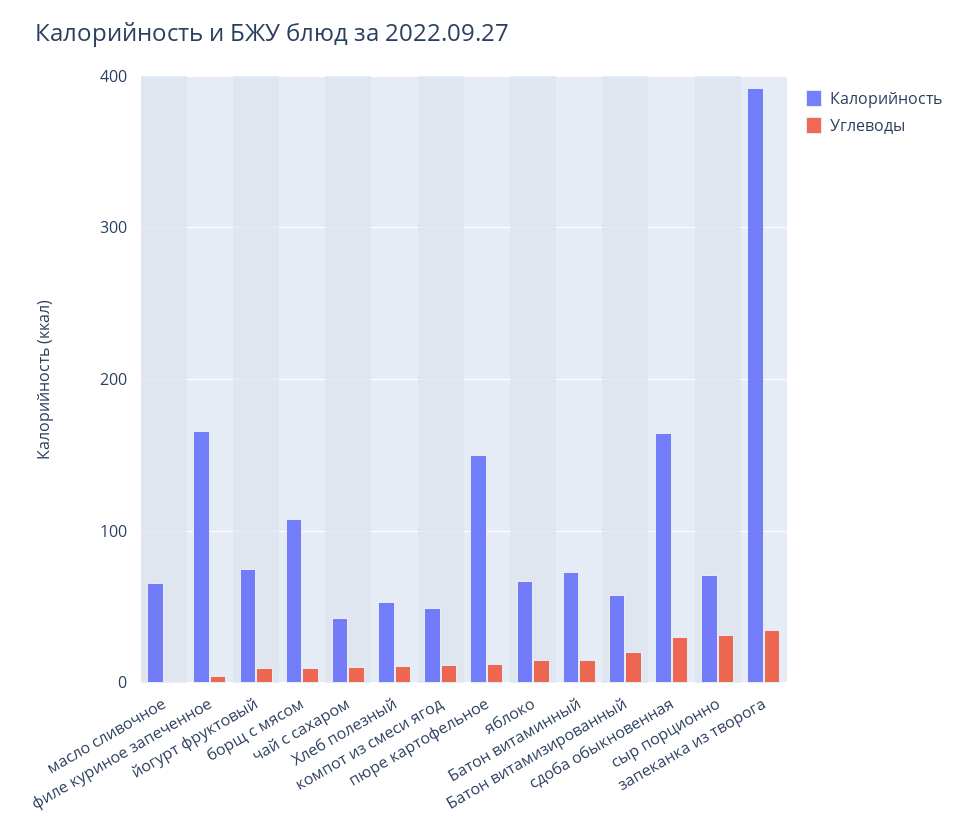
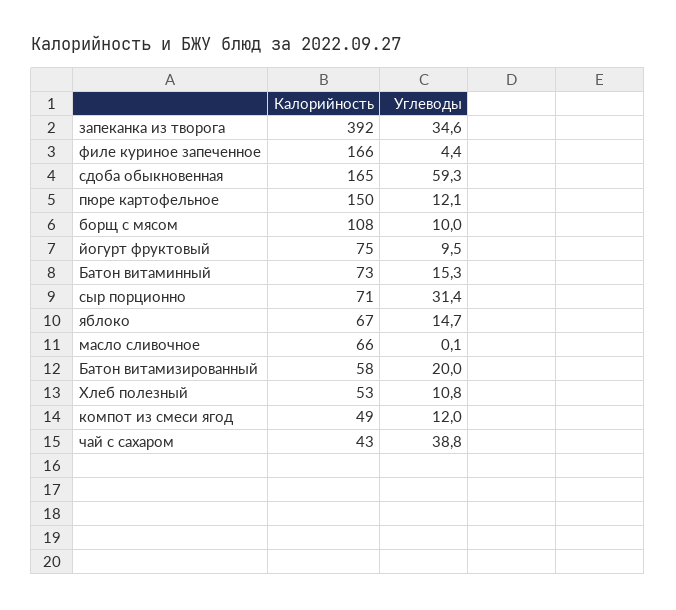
Углеводы, чай с сахаром: 10 -> 38.8
Углеводы, сдоба обыкновенная: 30 -> 59.3

